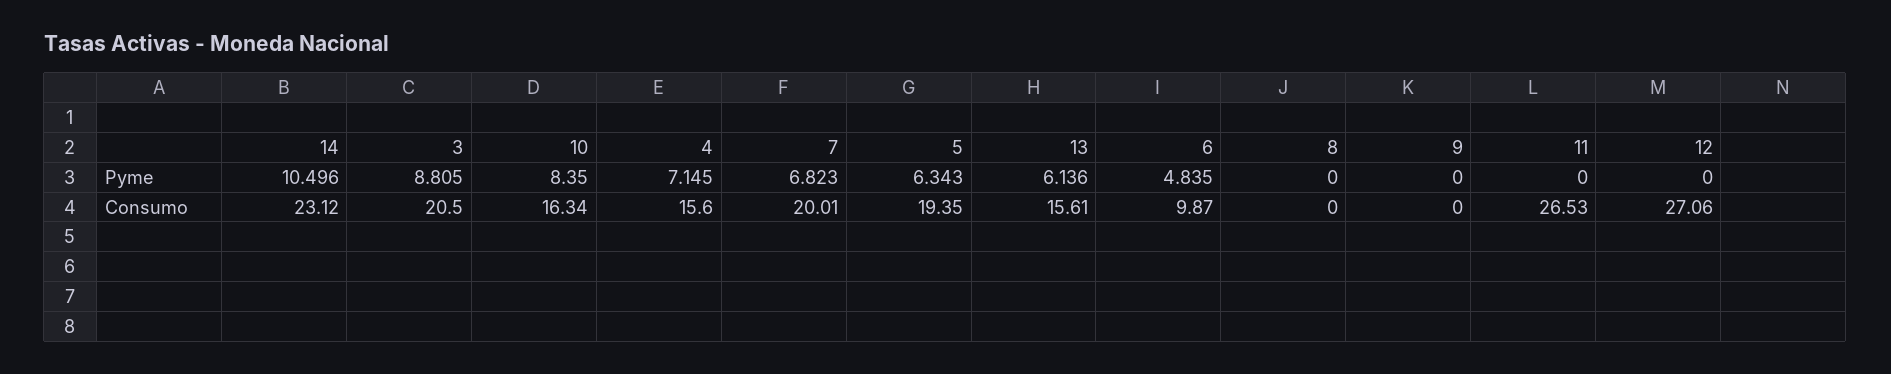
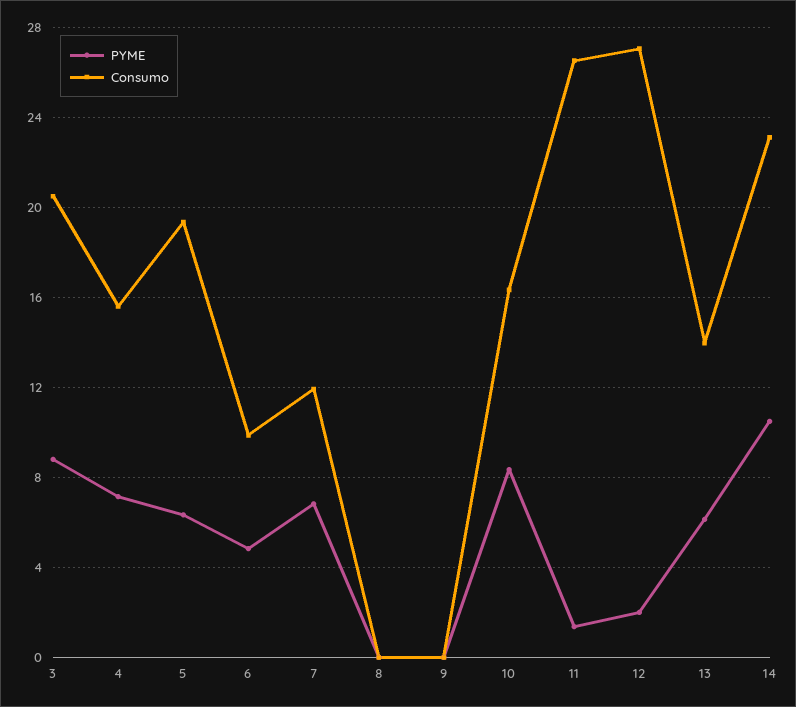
Pyme, 11: 0 -> 1.5
Pyme, 12: 0 -> 2
Consumo, 7: 20.01 -> 12
Consumo, 13: 15.61 -> 14

